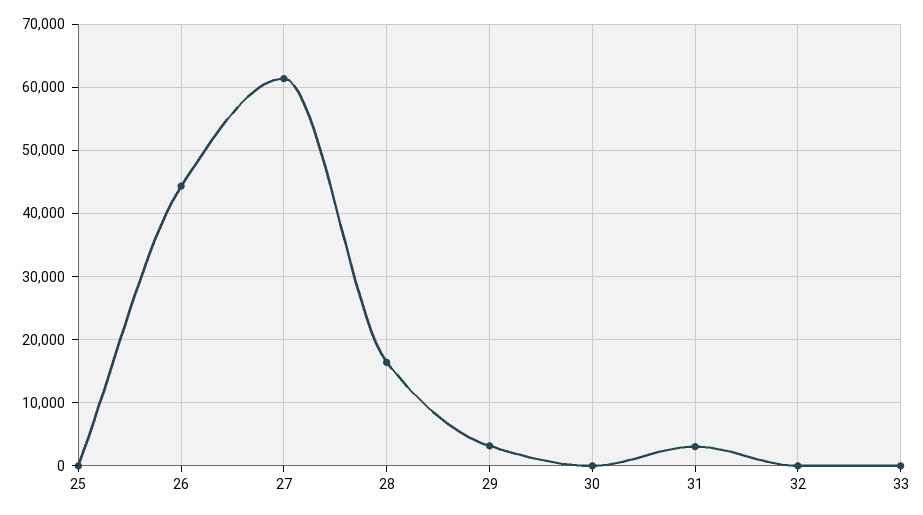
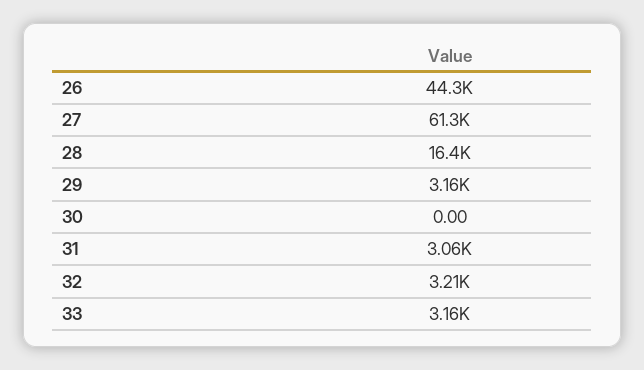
25: 0 -> none
32: 0 -> 3210
33: 0 -> 3160

